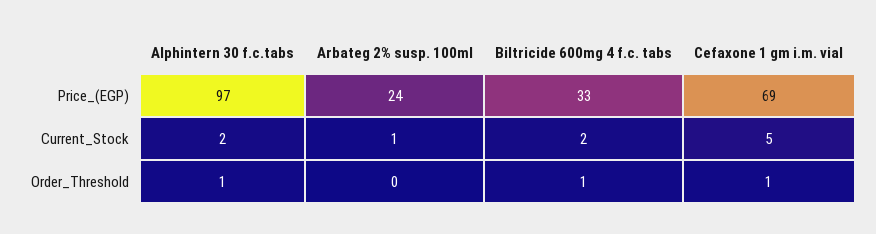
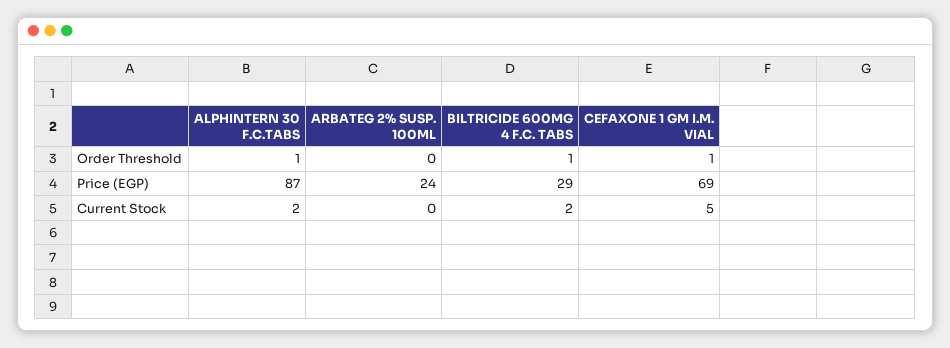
Alphintern 30 f.c.tabs, Price_(EGP): 97 -> 87
Biltricide 600mg 4 f.c. tabs, Price_(EGP): 33 -> 29
Arbateg 2% susp. 100ml, Current_Stock: 1 -> 0

